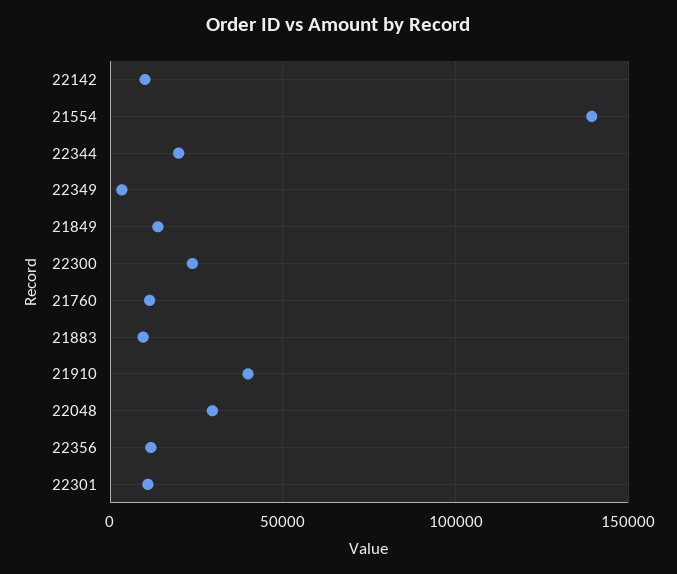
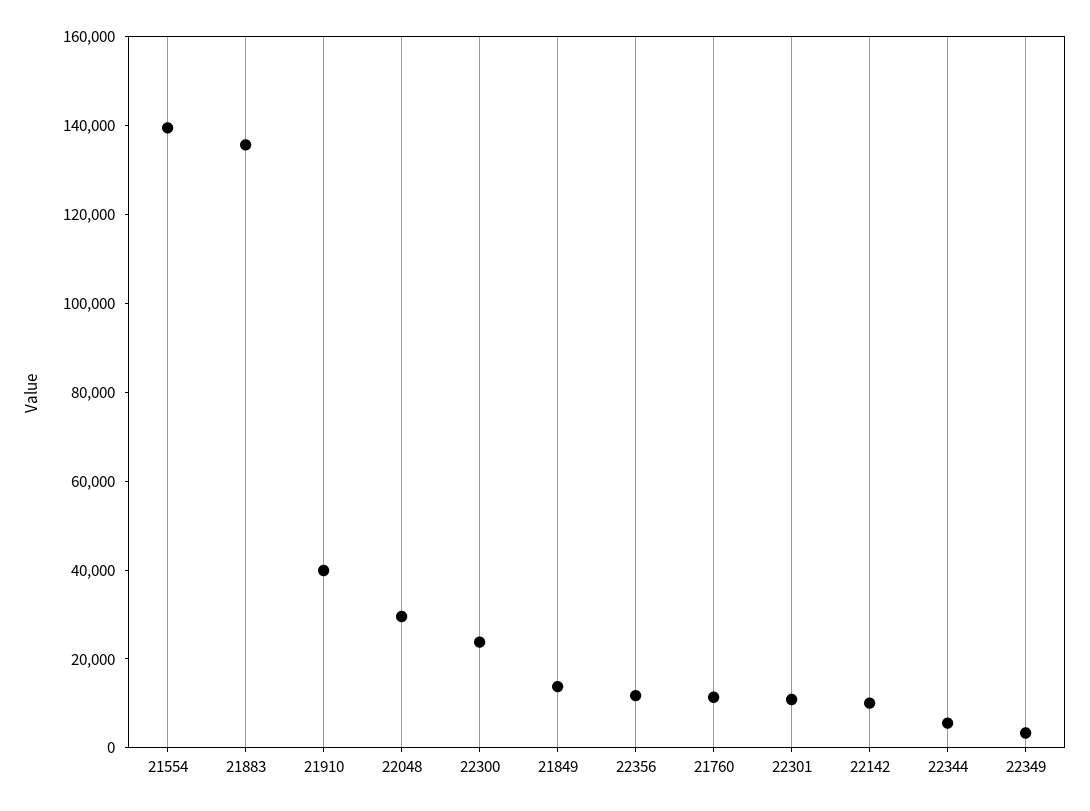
22344: 20000 -> 5000
21883: 10000 -> 135000

